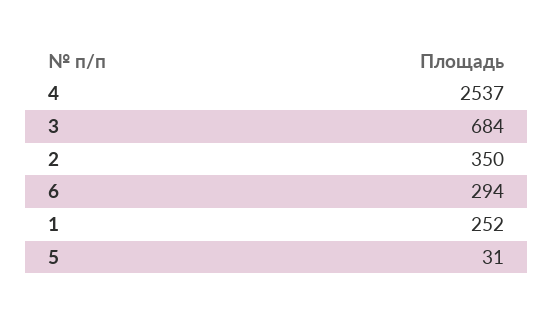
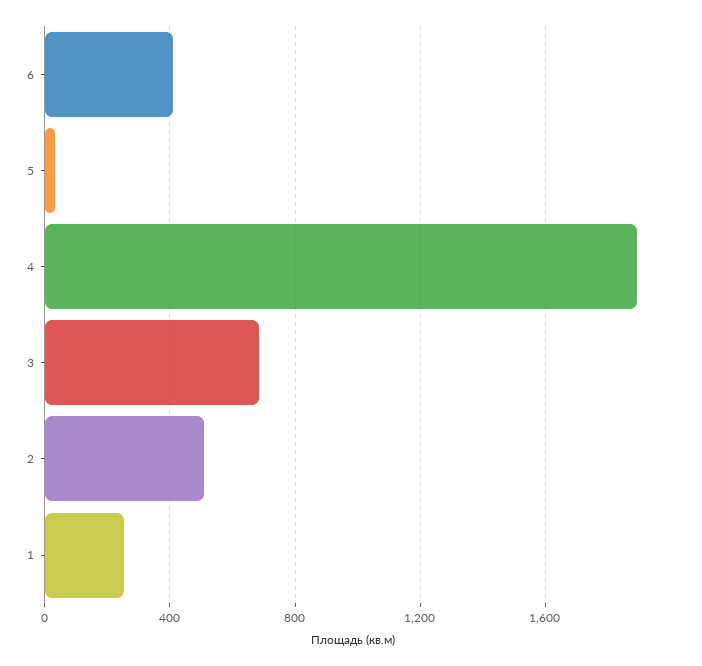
4: 2537 -> 1900
2: 350 -> 500
6: 294 -> 400

